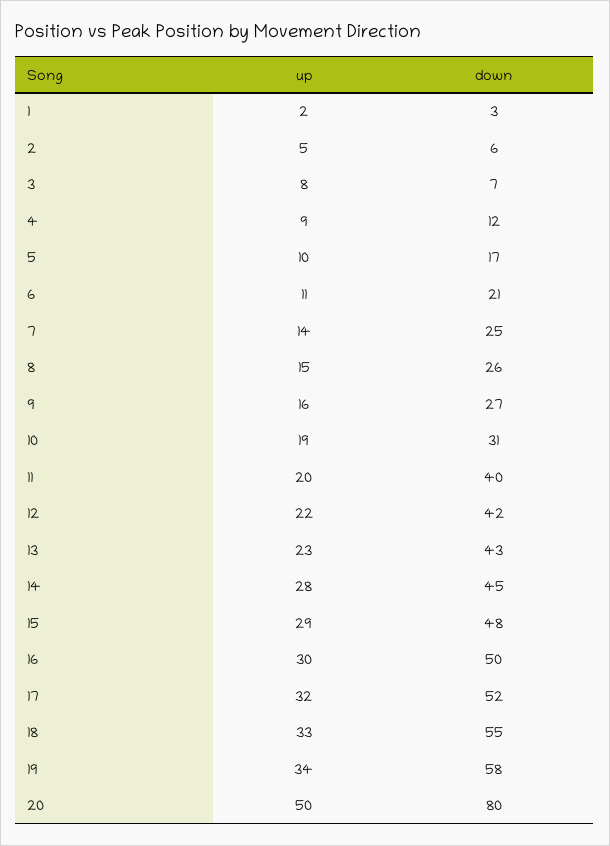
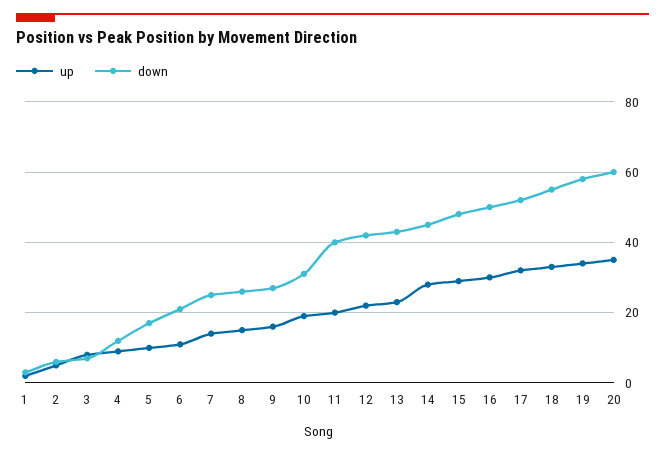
up, 20: 50 -> 35
down, 20: 80 -> 60

